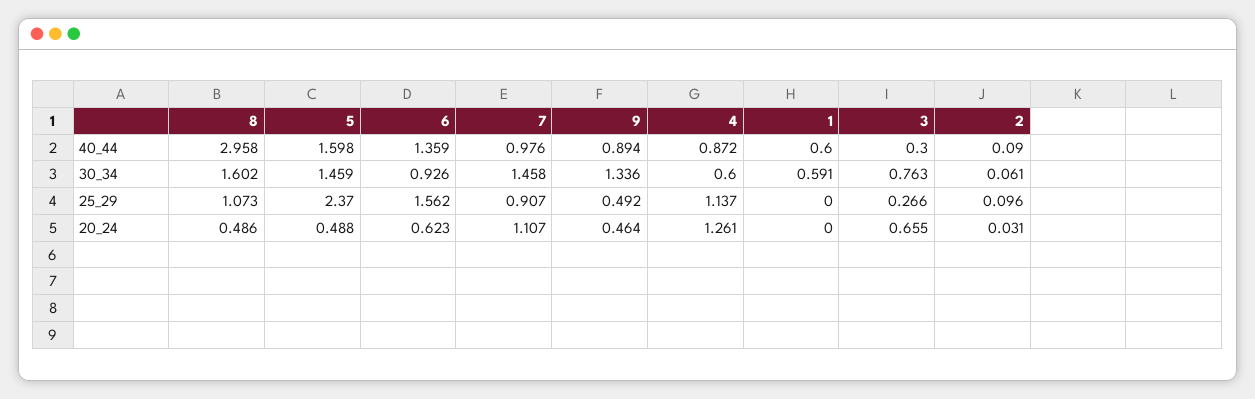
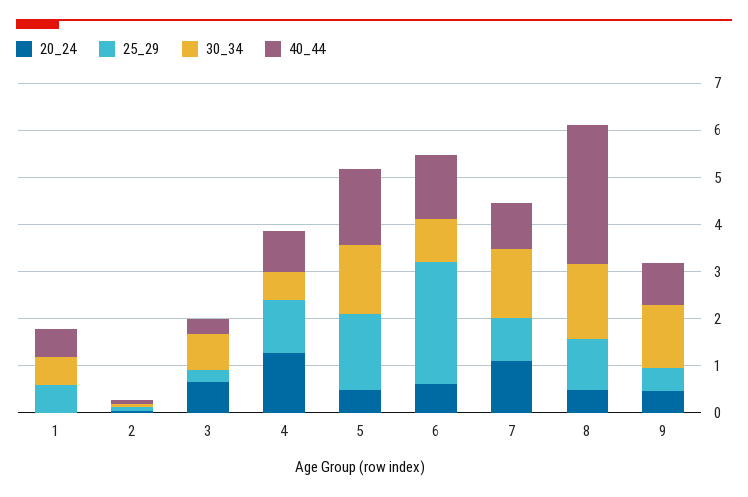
25_29, 5: 2.37 -> 1.6
25_29, 6: 1.562 -> 2.6
25_29, 1: 0 -> 0.6

